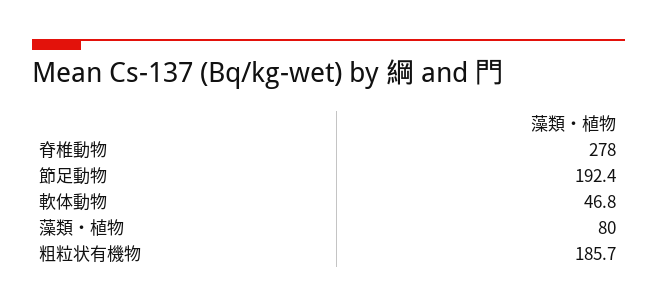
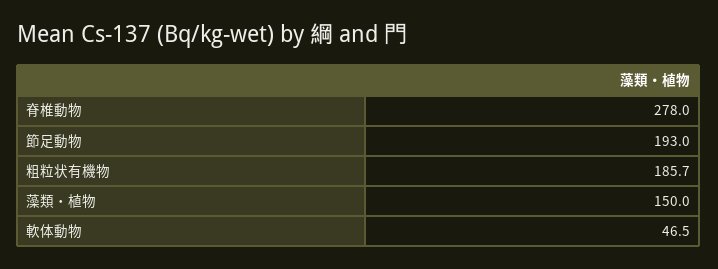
節足動物: 192.4 -> 193
軟体動物: 46.8 -> 46.5
藻類・植物: 80 -> 150

